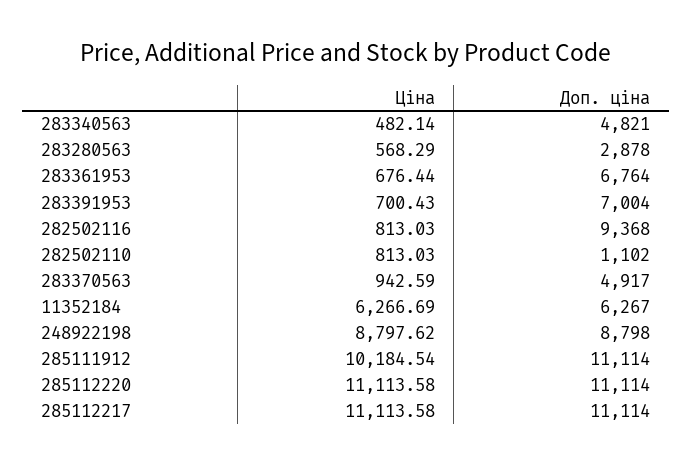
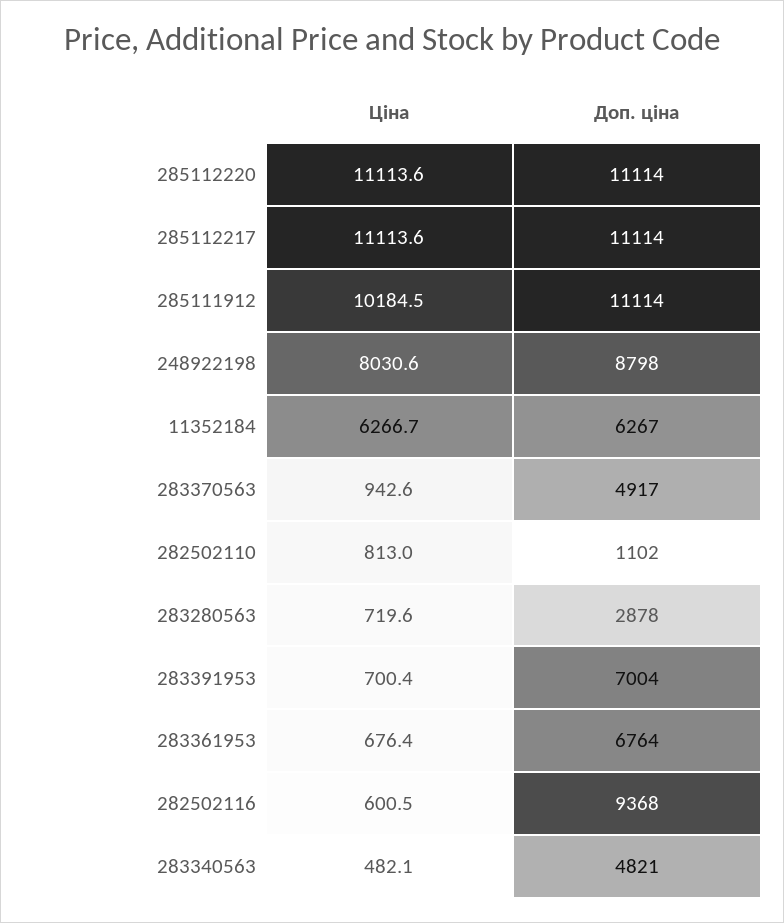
Ціна, 283280563: 568.29 -> 719.6
Ціна, 282502116: 813.03 -> 600.5
Ціна, 248922198: 8797.62 -> 8030.6

